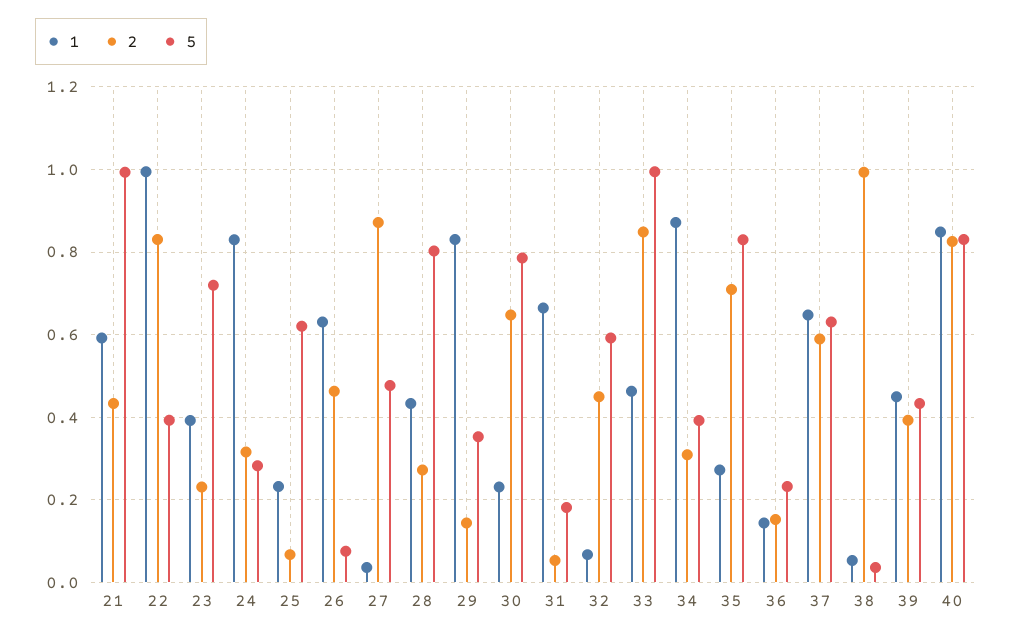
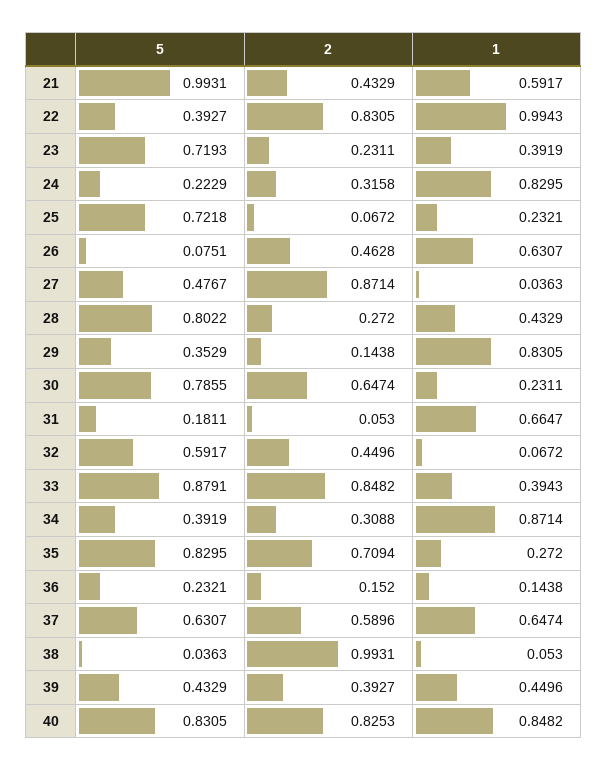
5, 24: 0.28 -> 0.2229
5, 25: 0.62 -> 0.7218
1, 33: 0.46 -> 0.3943
5, 33: 1 -> 0.8791

